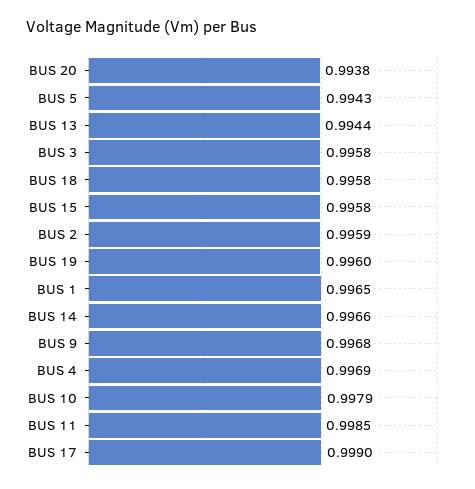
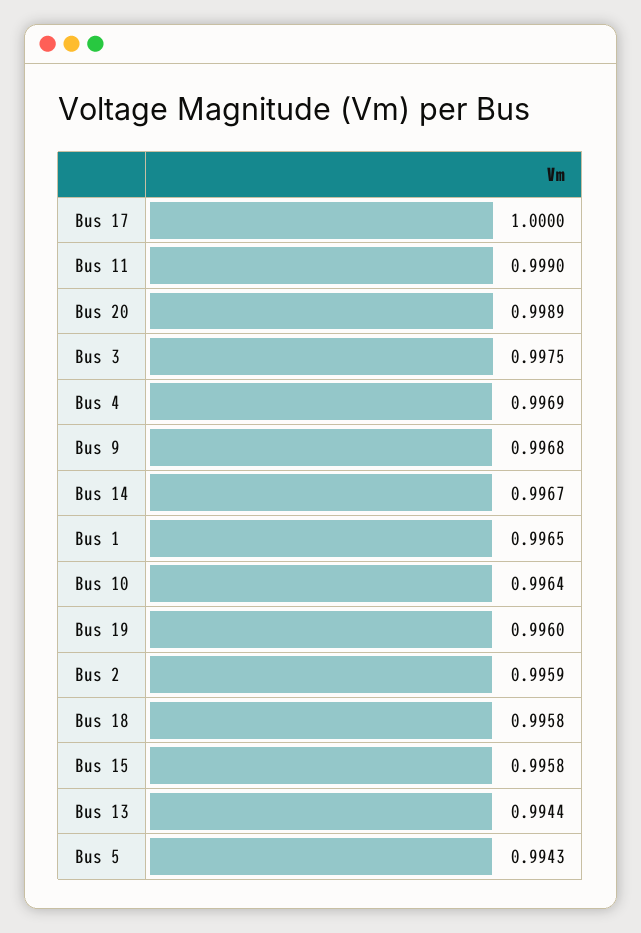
BUS 20: 0.9938 -> 0.9989
BUS 3: 0.9958 -> 0.9975
BUS 14: 0.9966 -> 0.9967
BUS 10: 0.9979 -> 0.9964
BUS 11: 0.9985 -> 0.999
BUS 17: 0.999 -> 1

